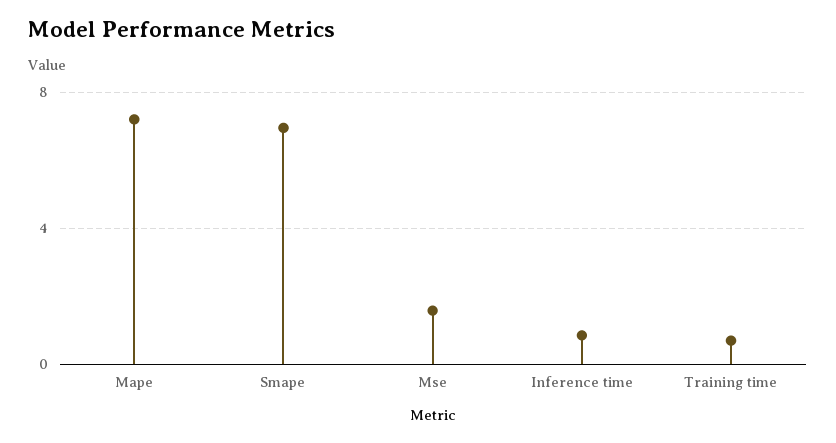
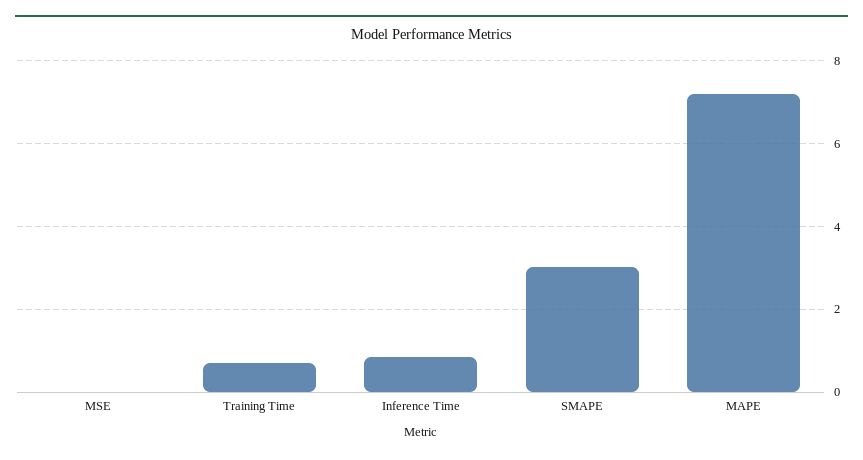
Smape: 7 -> 3
Mse: 1.5 -> 0

